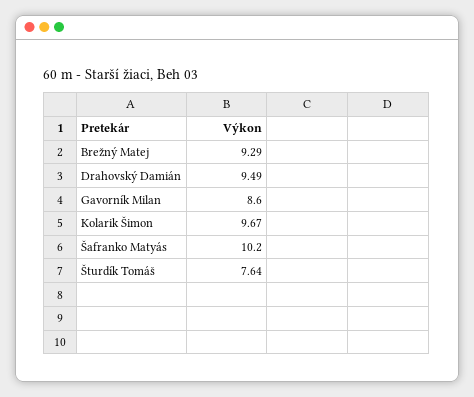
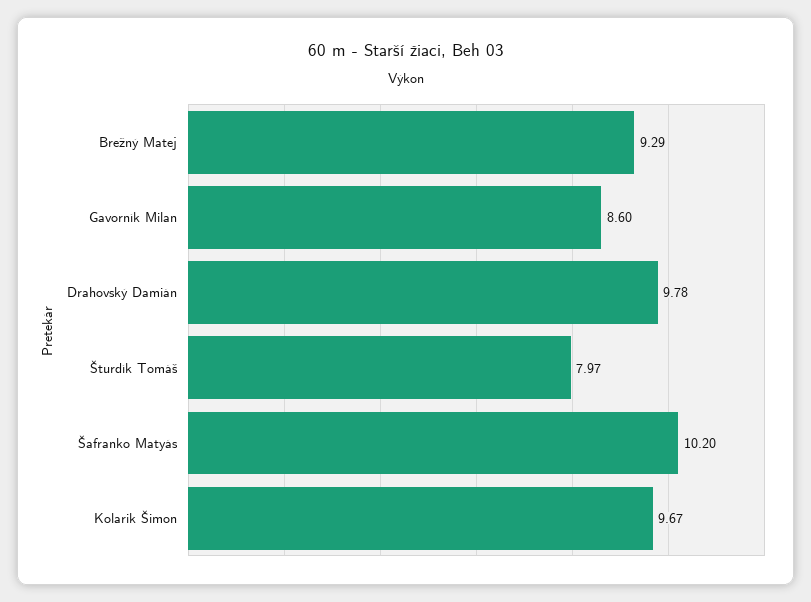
Drahovský Damián: 9.49 -> 9.78
Šturdík Tomáš: 7.64 -> 7.97

